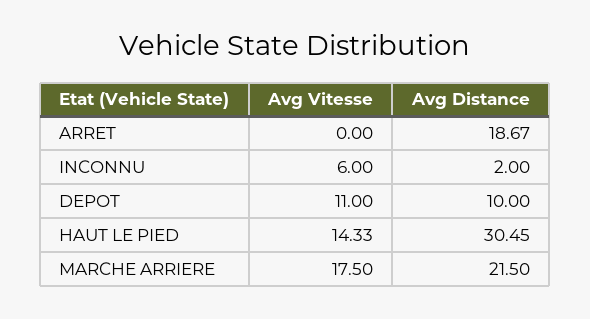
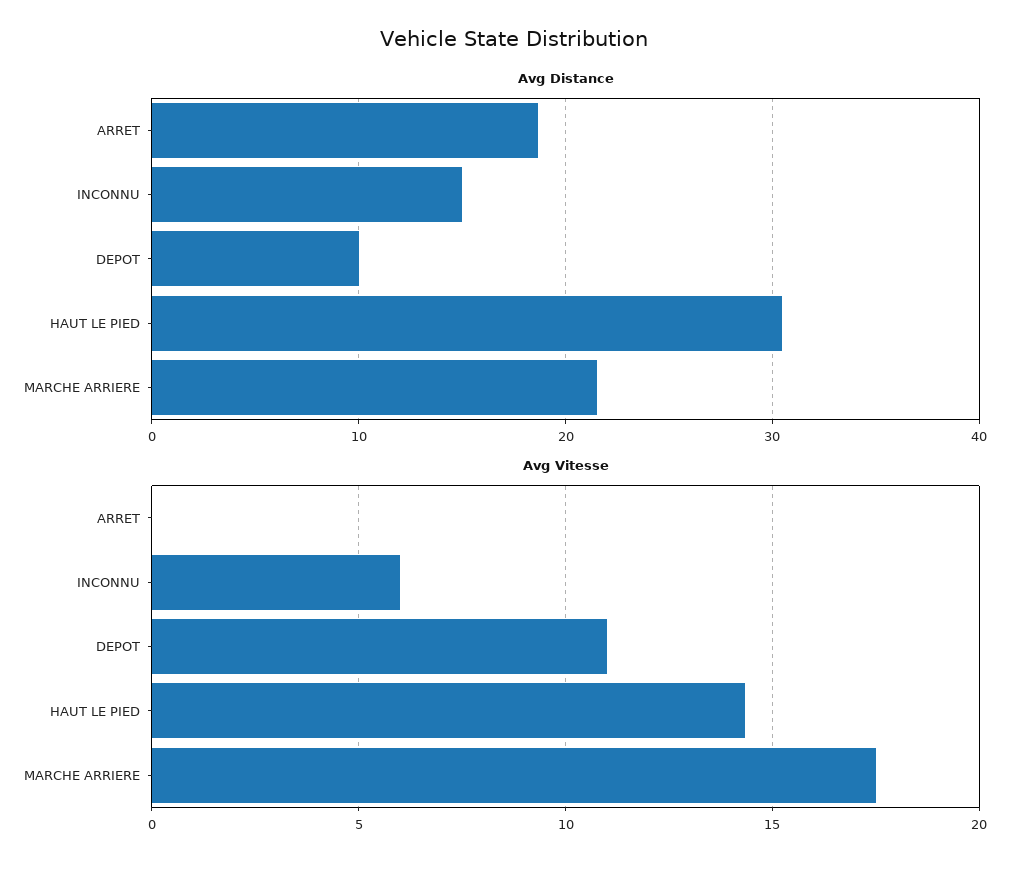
Avg Distance, INCONNU: 2 -> 15

